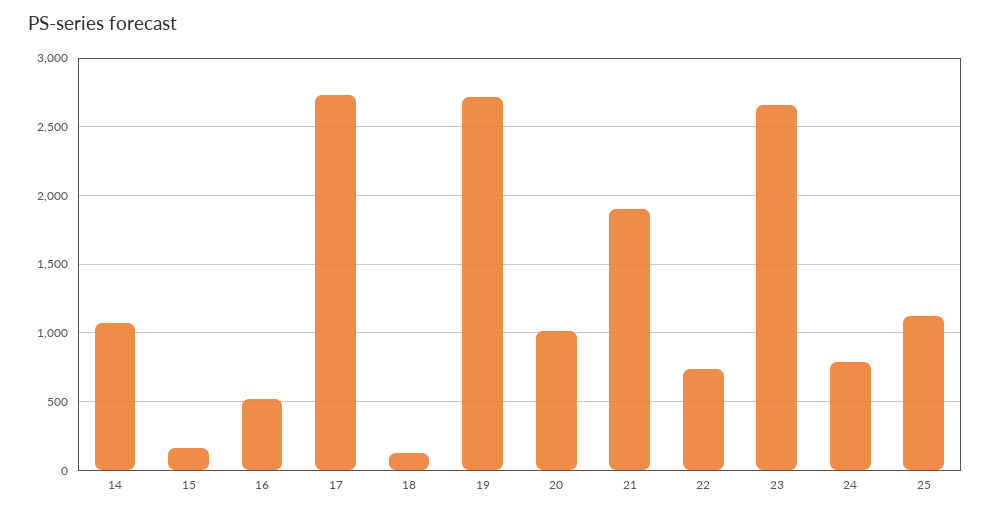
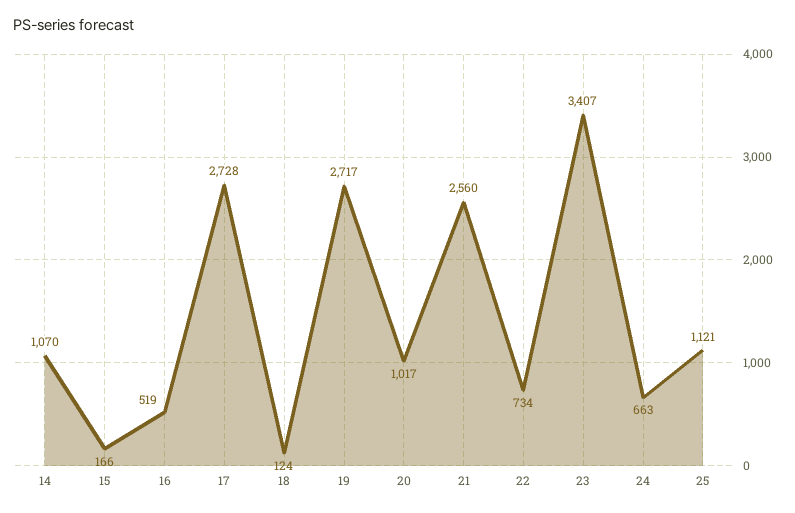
21: 1900 -> 2560
23: 2650 -> 3407
24: 800 -> 663

